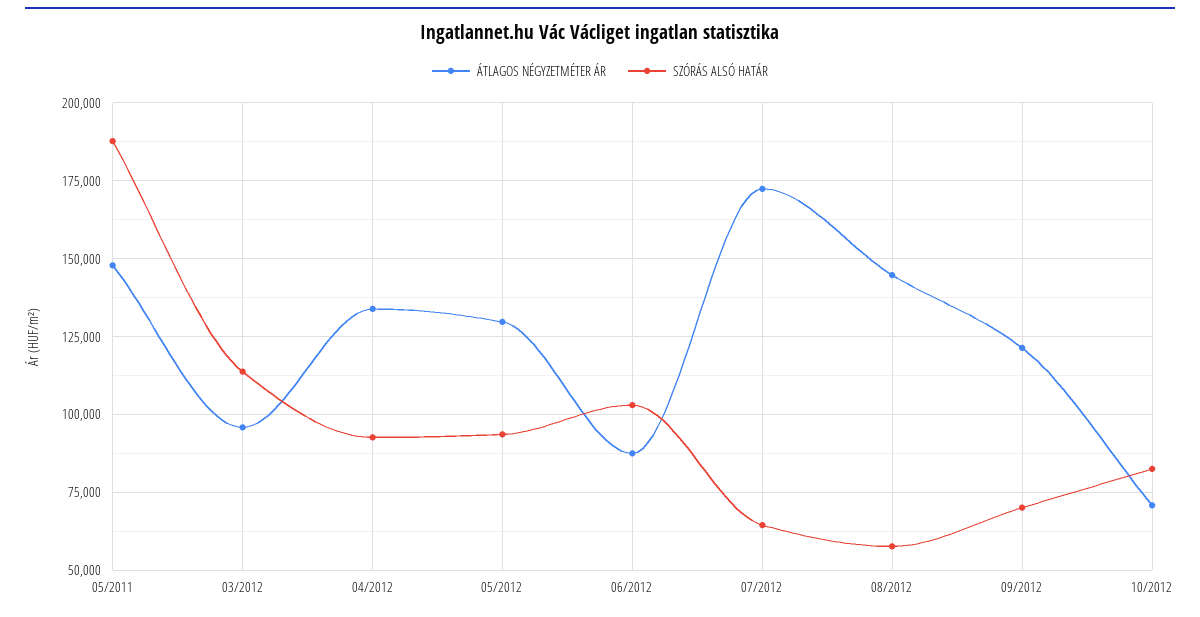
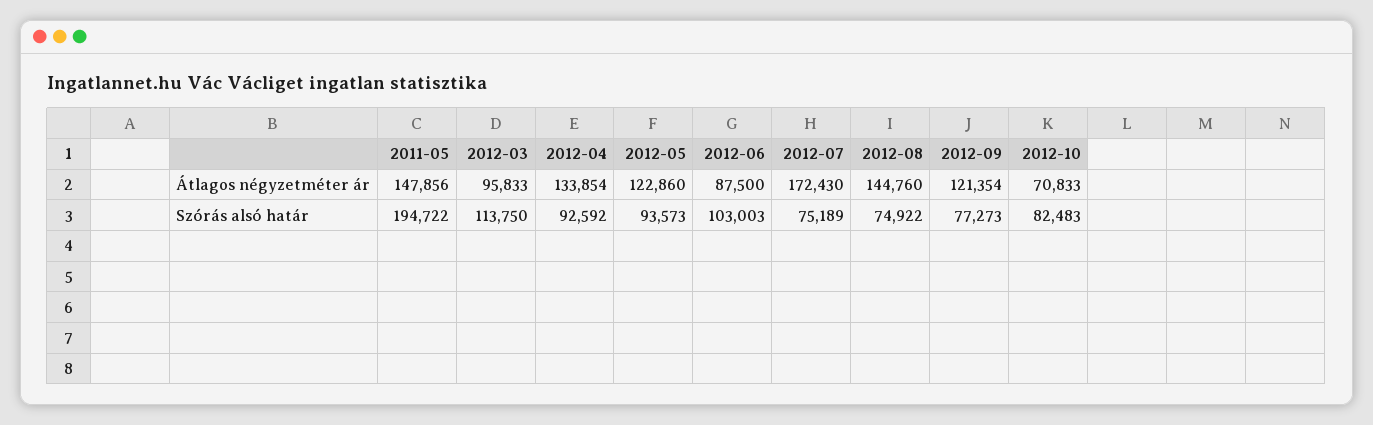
SZÓRÁS ALSÓ HATÁR, 05/2011: 187500 -> 194722
ÁTLAGOS NÉGYZETMÉTER ÁR, 05/2012: 130000 -> 122860
SZÓRÁS ALSÓ HATÁR, 07/2012: 65000 -> 75189
SZÓRÁS ALSÓ HATÁR, 08/2012: 57500 -> 74922
SZÓRÁS ALSÓ HATÁR, 09/2012: 70000 -> 77273

